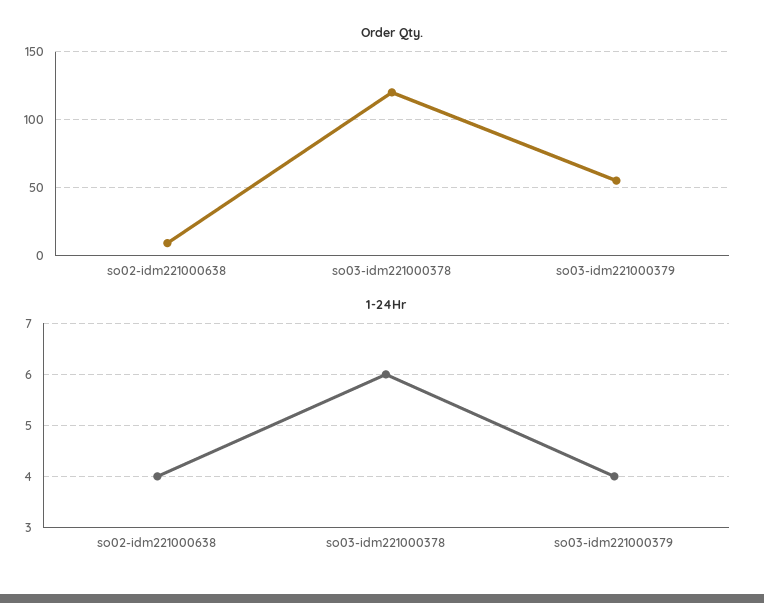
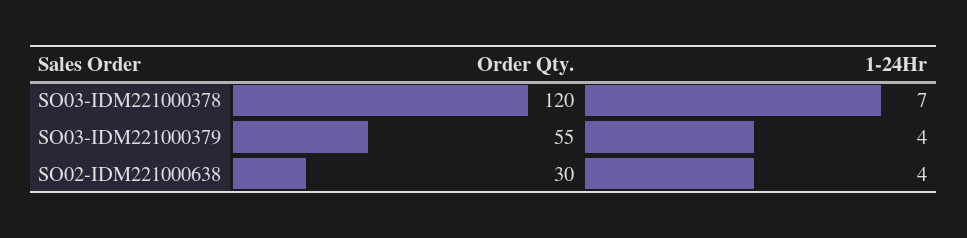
Order Qty., so02-idm221000638: 10 -> 30
1-24Hr, so03-idm221000378: 6 -> 7

